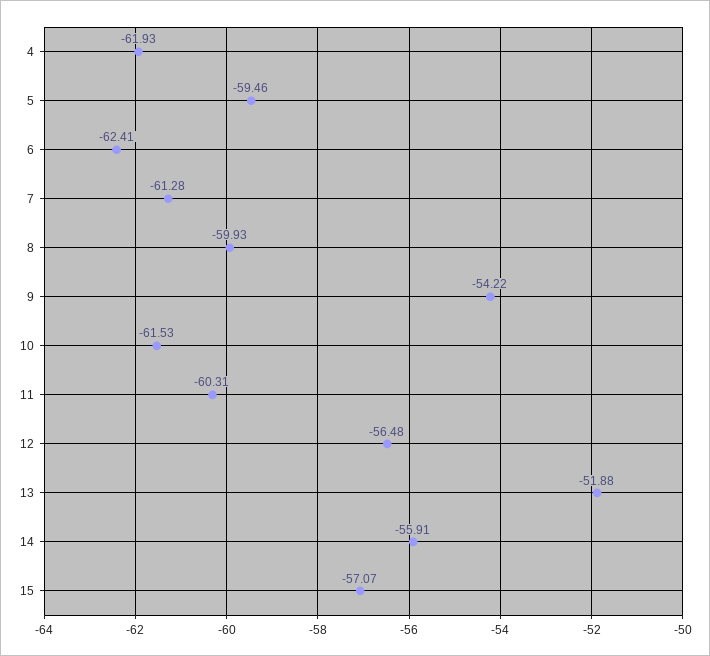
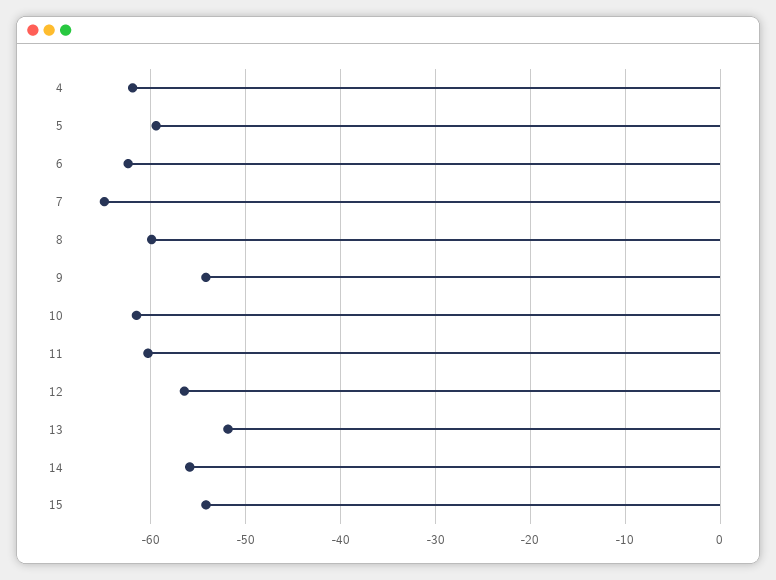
7: -61.28 -> -65
15: -57.07 -> -54

